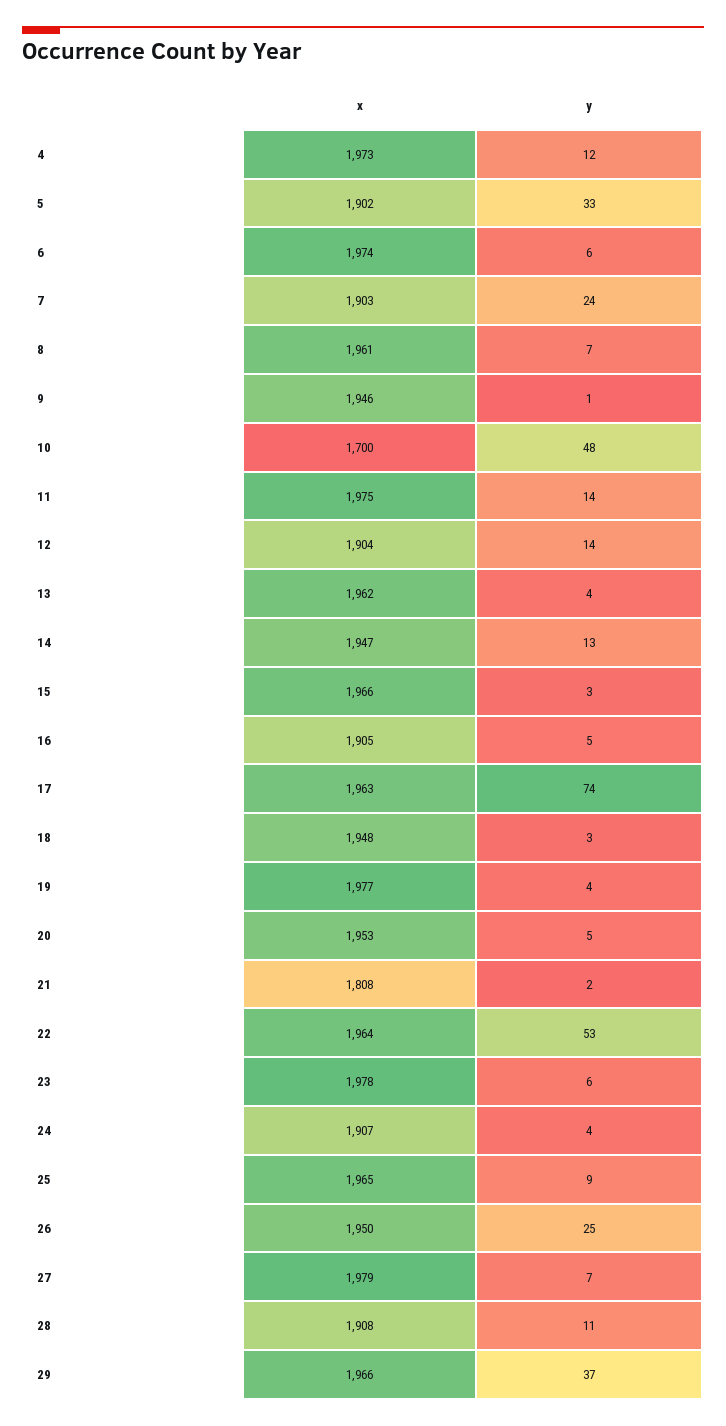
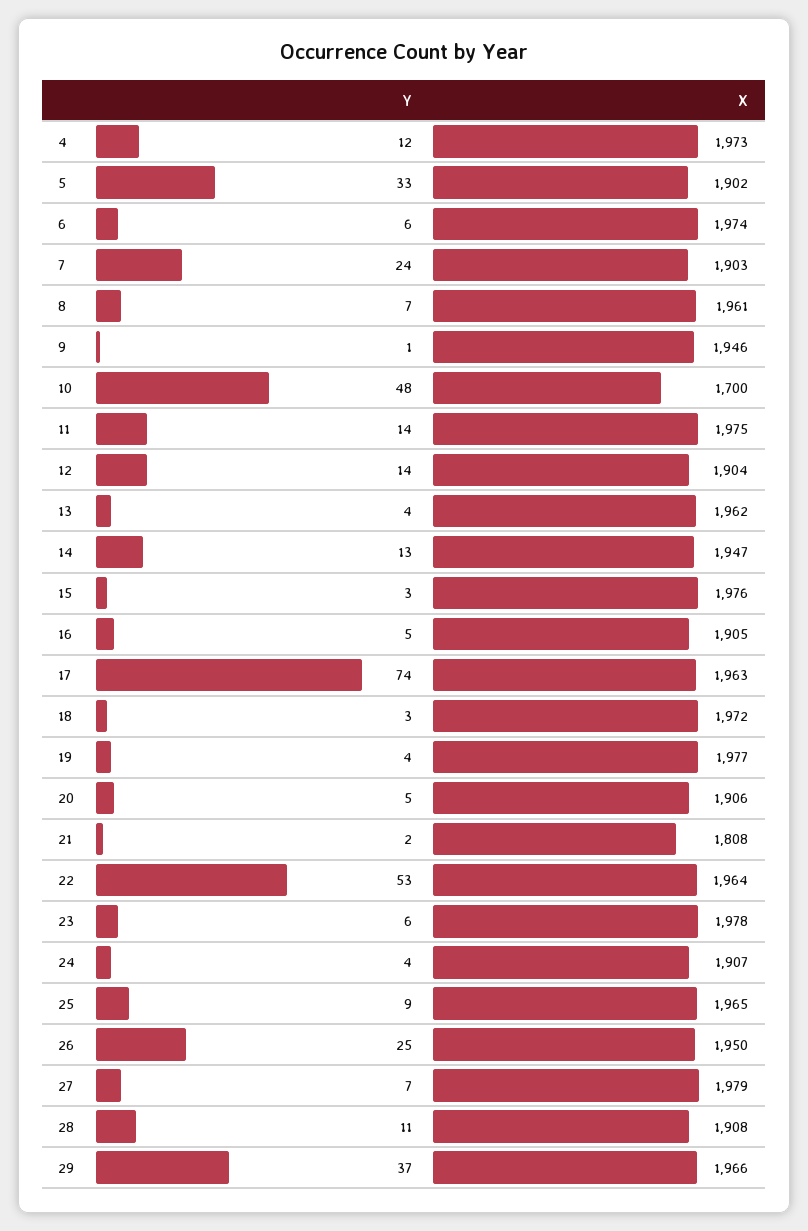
x, 15: 1966 -> 1976
x, 18: 1948 -> 1972
x, 20: 1953 -> 1906

